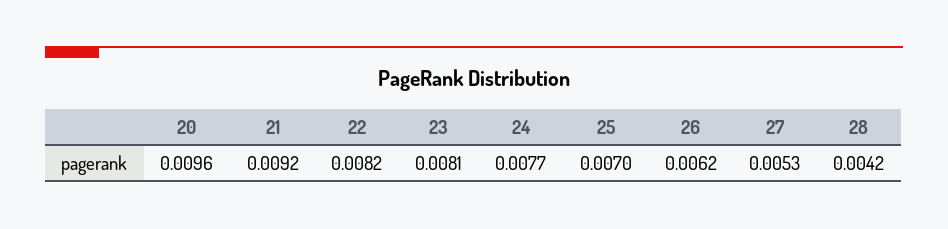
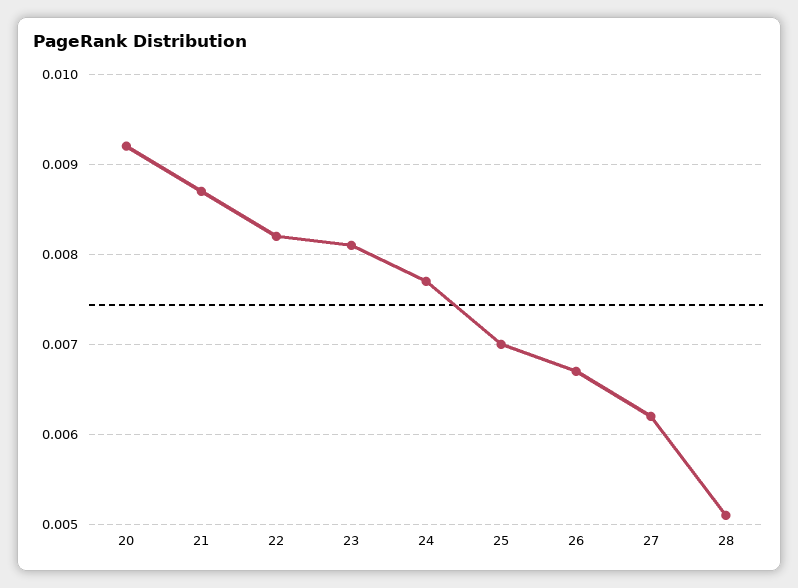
20: 0.0096 -> 0.0092
21: 0.0092 -> 0.0087
26: 0.0062 -> 0.0067
27: 0.0053 -> 0.0062
28: 0.0042 -> 0.0051

